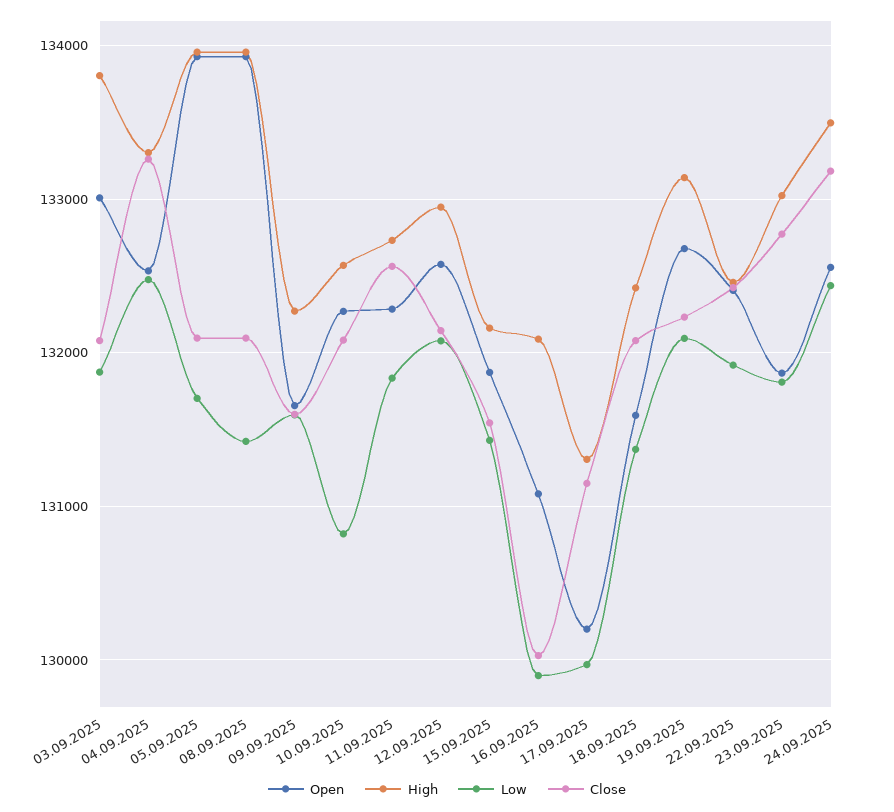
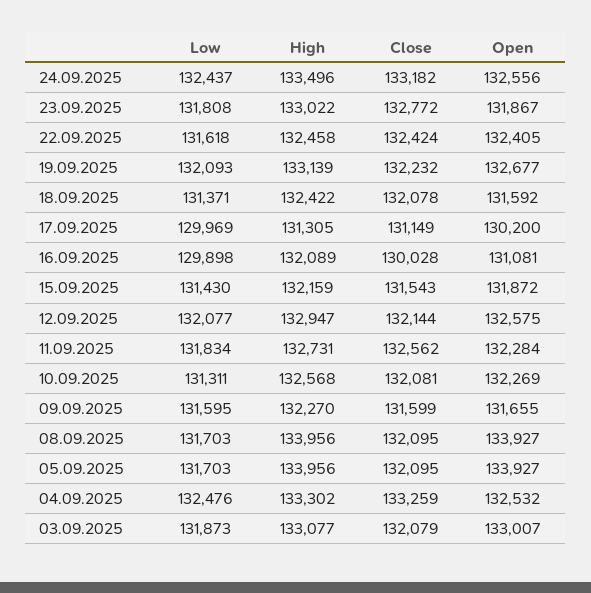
High, 03.09.2025: 133800 -> 133077
Low, 08.09.2025: 131400 -> 131703
Low, 10.09.2025: 130800 -> 131311
Low, 22.09.2025: 131900 -> 131618

